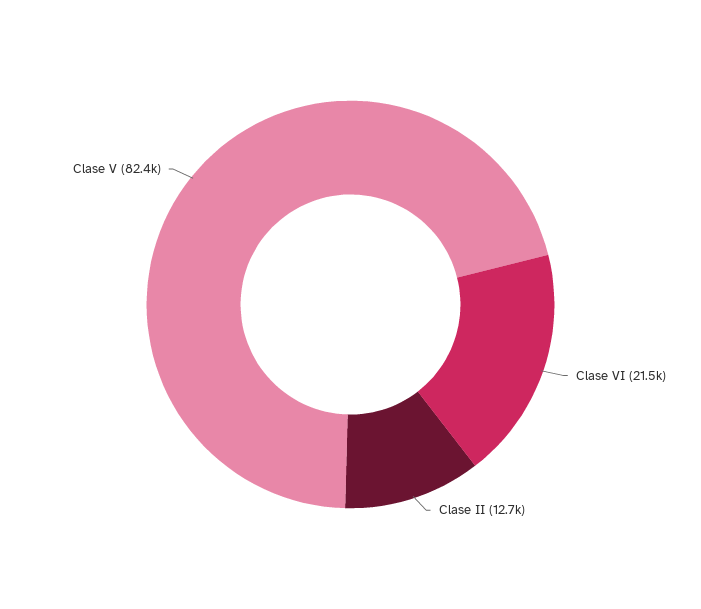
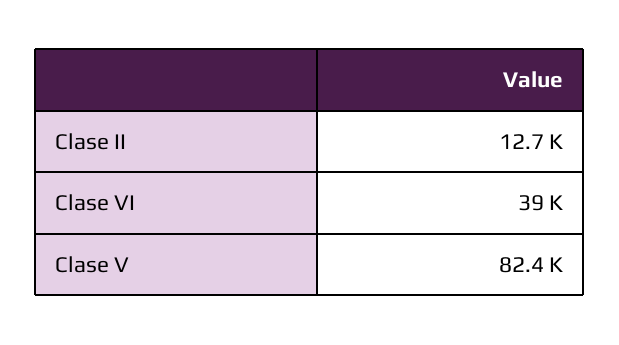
Clase VI: 21500 -> 39000

